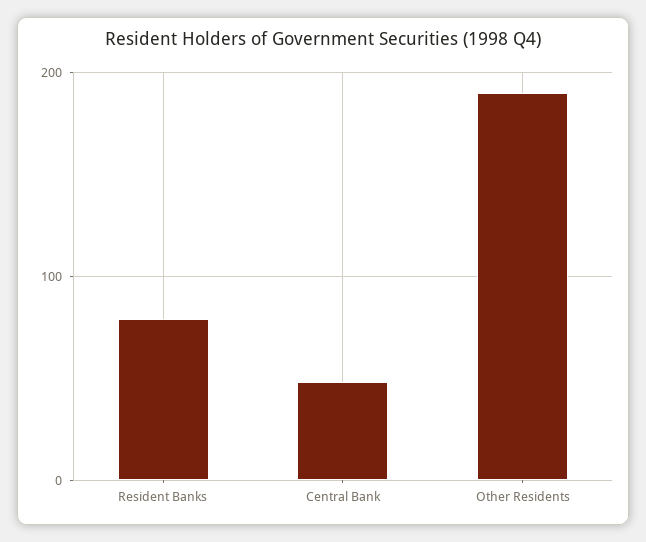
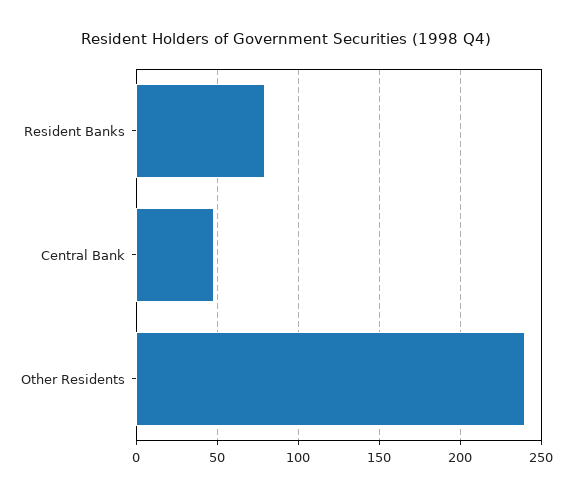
Other Residents: 190 -> 240

